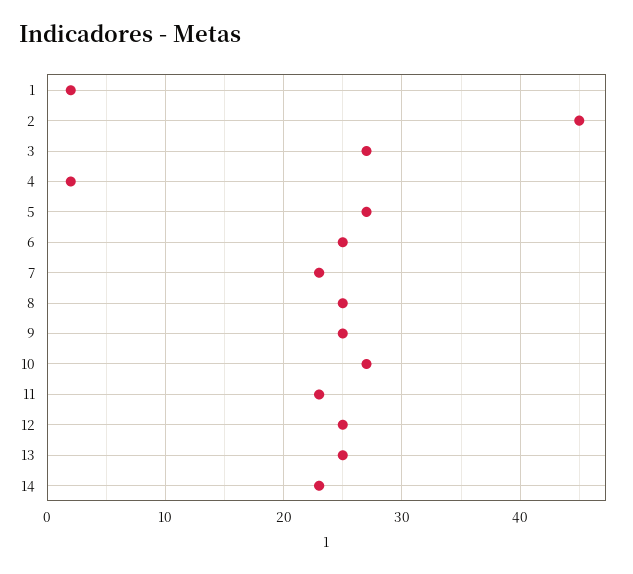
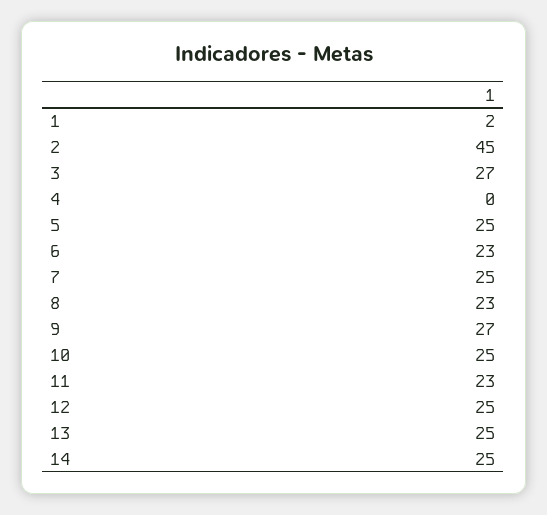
4: 2 -> 0
5: 27 -> 25
6: 25 -> 23
7: 23 -> 25
8: 25 -> 23
9: 25 -> 27
10: 27 -> 25
14: 23 -> 25

